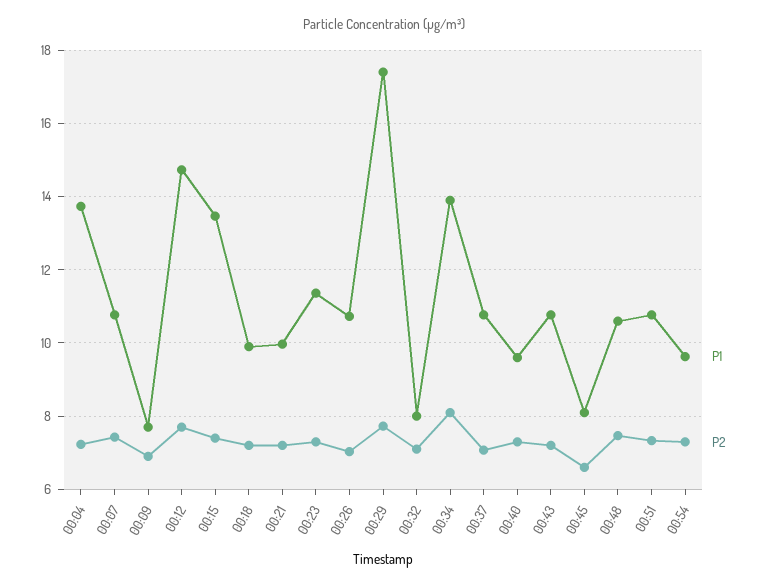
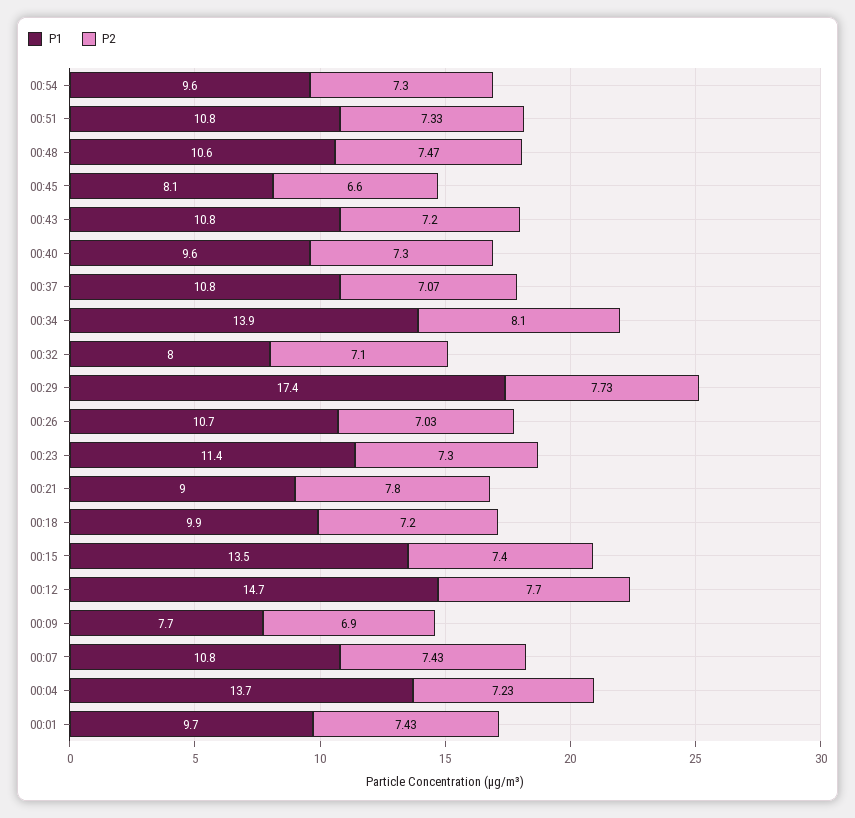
P1, 00:21: 10 -> 9
P2, 00:21: 7.2 -> 7.8
P1, 00:01: none -> 9.7
P2, 00:01: none -> 7.43

